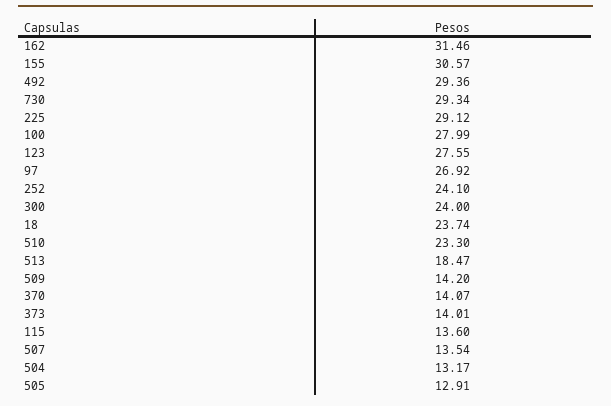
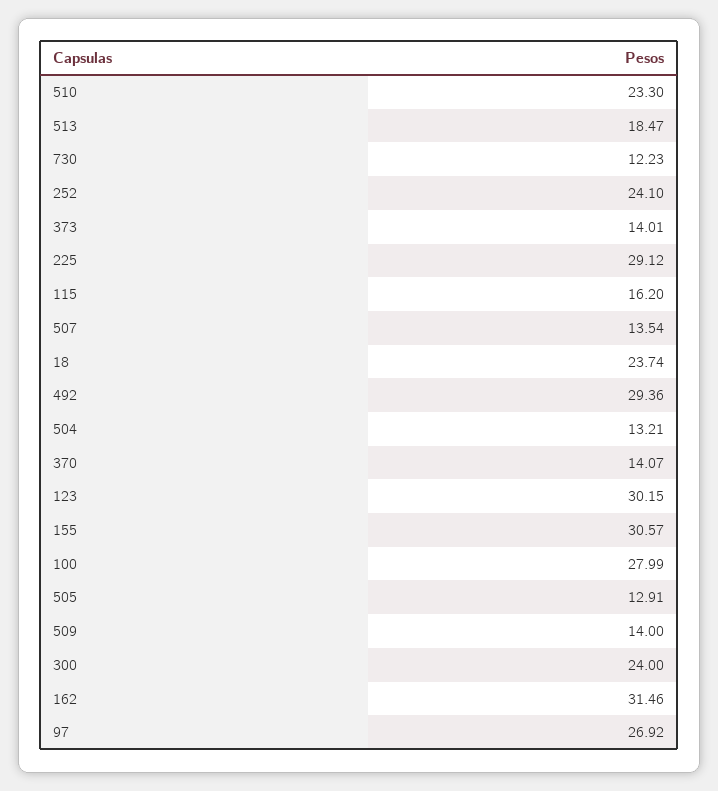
730: 29.34 -> 12.23
123: 27.55 -> 30.15
509: 14.2 -> 14
115: 13.6 -> 16.2
504: 13.17 -> 13.21

